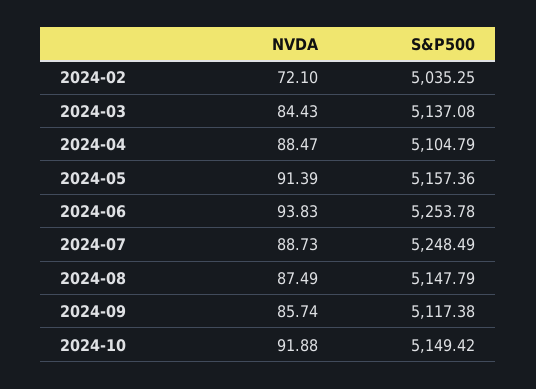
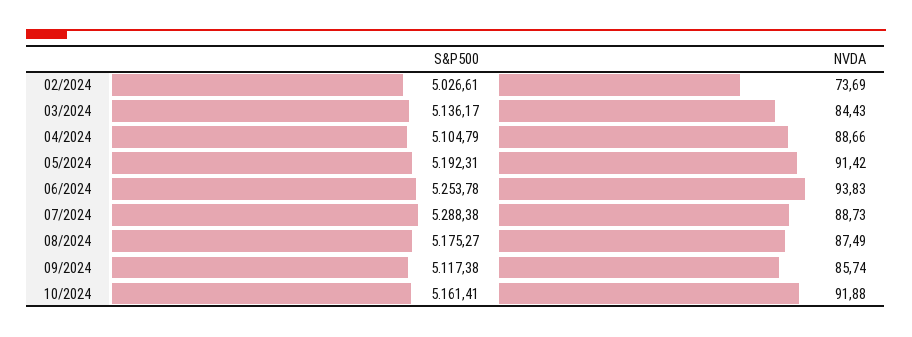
NVDA, 2024-02: 72.1 -> 73.69
S&P500, 2024-02: 5035.25 -> 5026.61
S&P500, 2024-03: 5137.08 -> 5136.17
NVDA, 2024-04: 88.47 -> 88.66
NVDA, 2024-05: 91.39 -> 91.42
S&P500, 2024-05: 5157.36 -> 5192.31
S&P500, 2024-07: 5248.49 -> 5288.38
S&P500, 2024-08: 5147.79 -> 5175.27
S&P500, 2024-10: 5149.42 -> 5161.41

